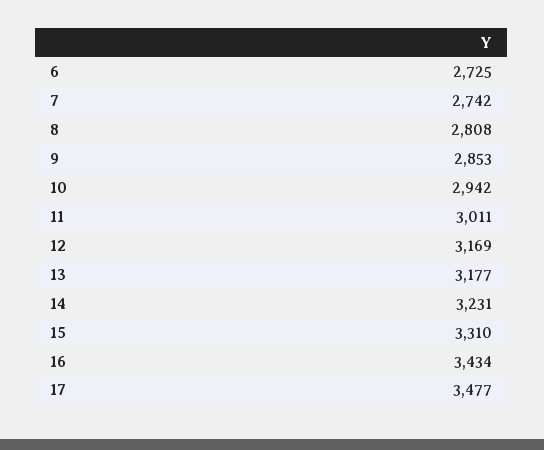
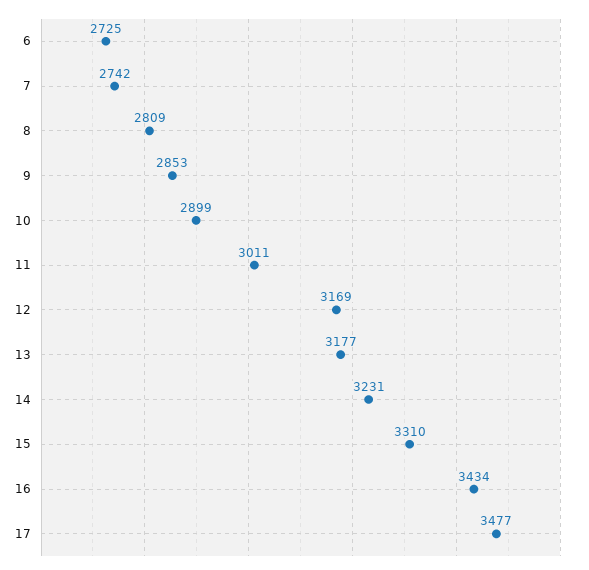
8: 2808 -> 2809
10: 2942 -> 2899

